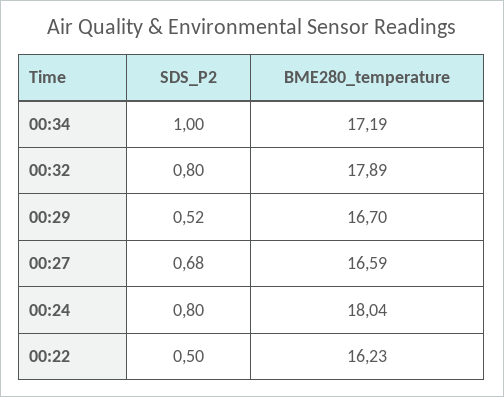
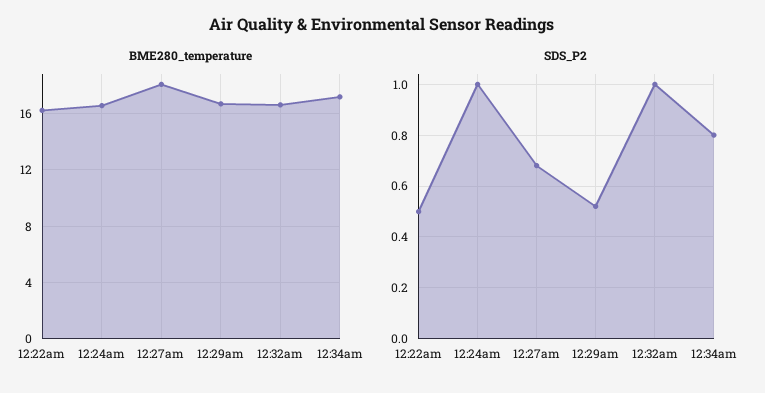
SDS_P2, 00:34: 1 -> 0.8
SDS_P2, 00:32: 0.8 -> 1
BME280_temperature, 00:32: 17.89 -> 16.5
BME280_temperature, 00:27: 16.59 -> 18
SDS_P2, 00:24: 0.8 -> 1
BME280_temperature, 00:24: 18.04 -> 16.5

